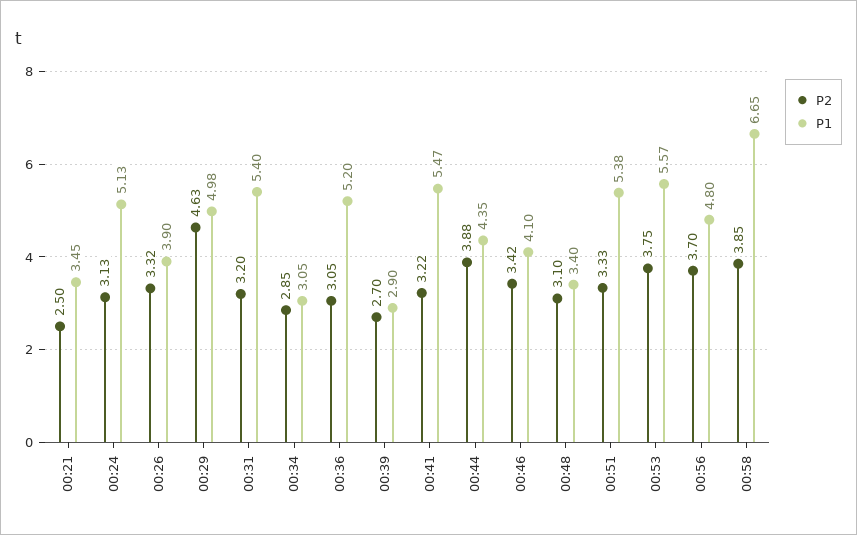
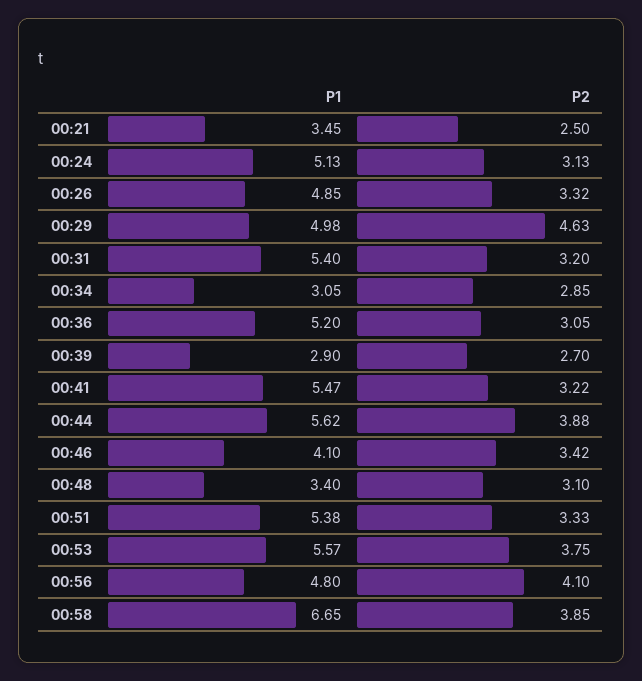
P1, 00:26: 3.9 -> 4.85
P1, 00:44: 4.35 -> 5.62
P2, 00:56: 3.7 -> 4.1

